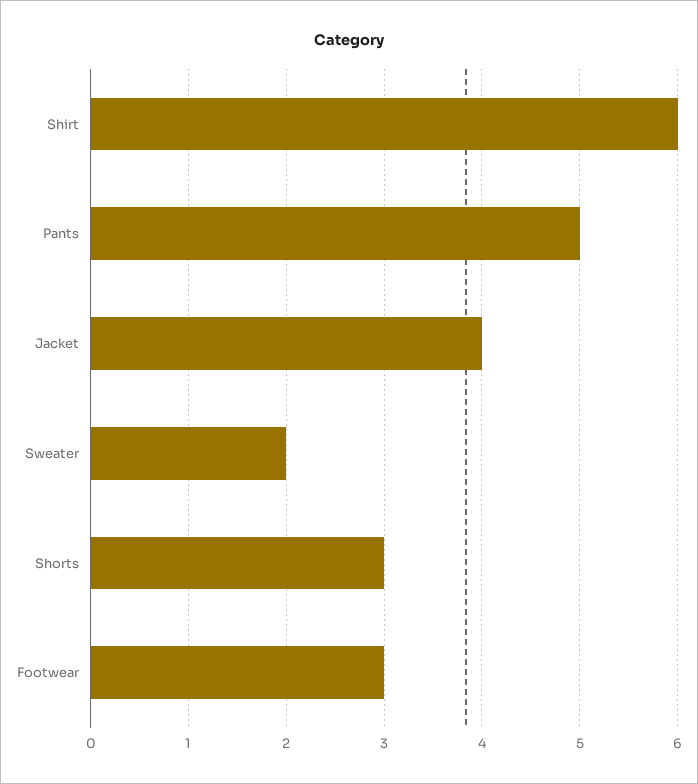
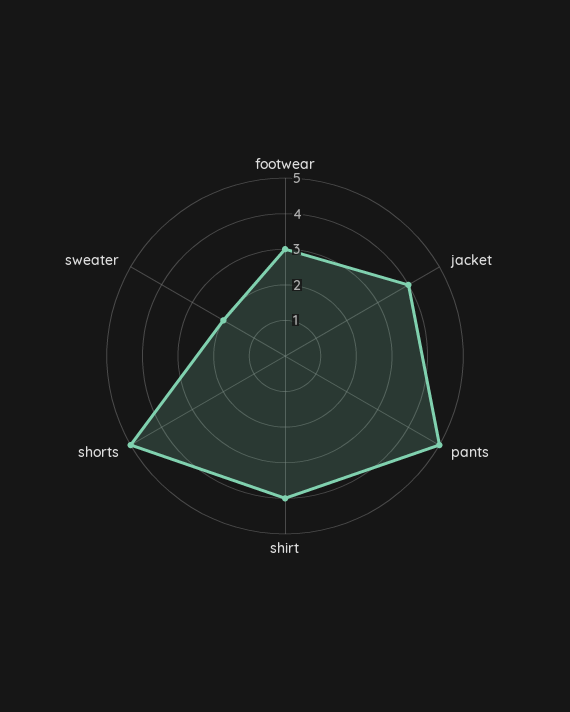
Shirt: 6 -> 4
Shorts: 3 -> 5

